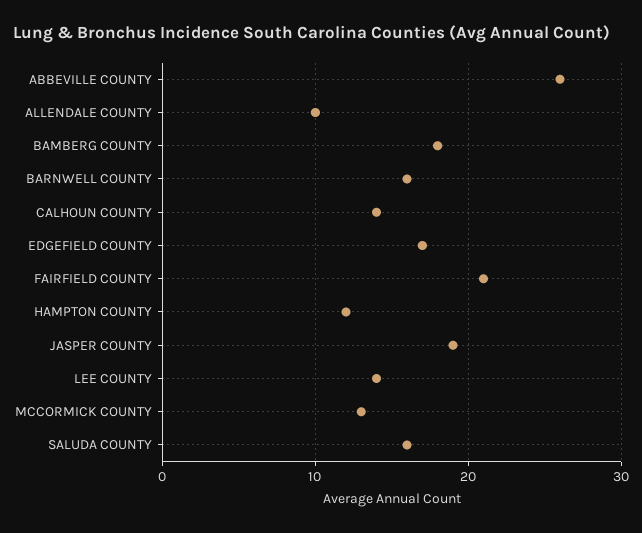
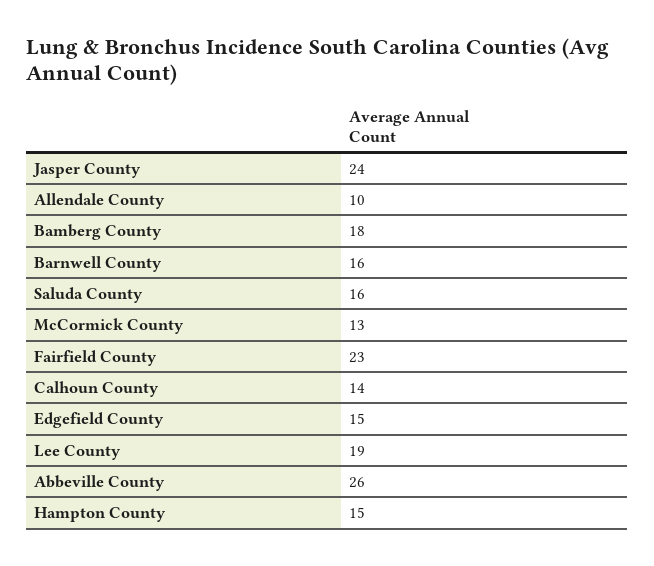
EDGEFIELD COUNTY: 17 -> 15
FAIRFIELD COUNTY: 21 -> 23
HAMPTON COUNTY: 12 -> 15
JASPER COUNTY: 19 -> 24
LEE COUNTY: 14 -> 19

